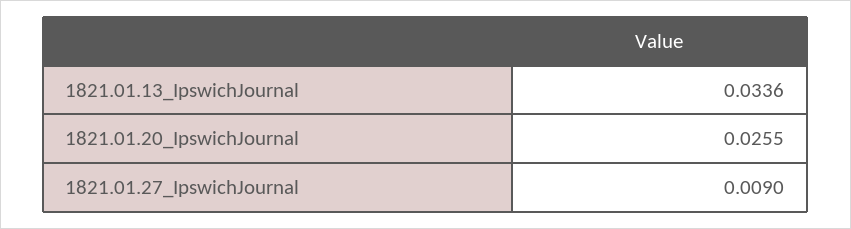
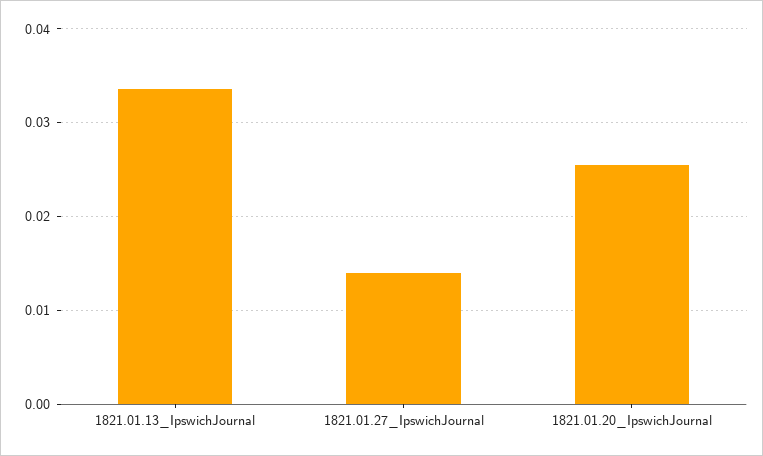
1821.01.27_IpswichJournal: 0.009 -> 0.014

